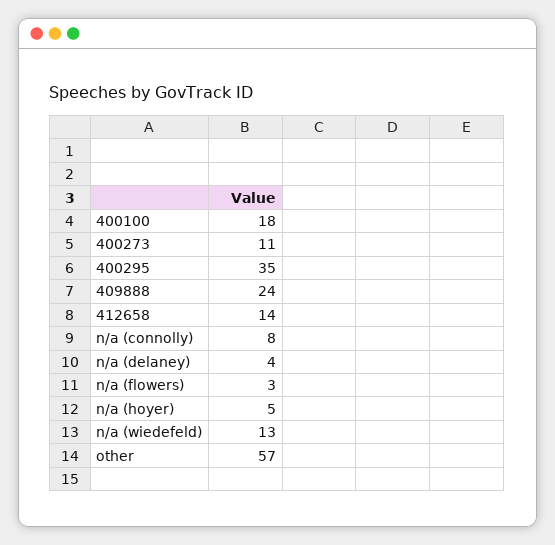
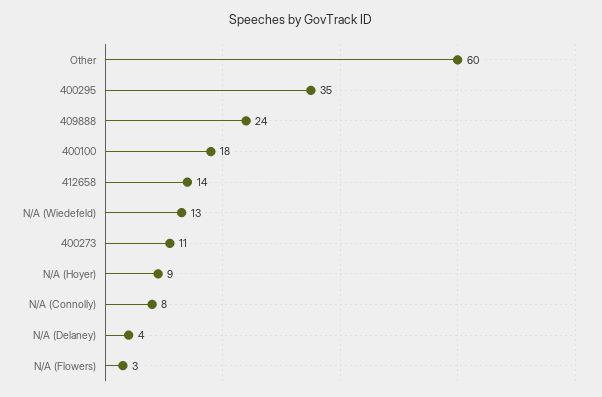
n/a (hoyer): 5 -> 9
other: 57 -> 60

